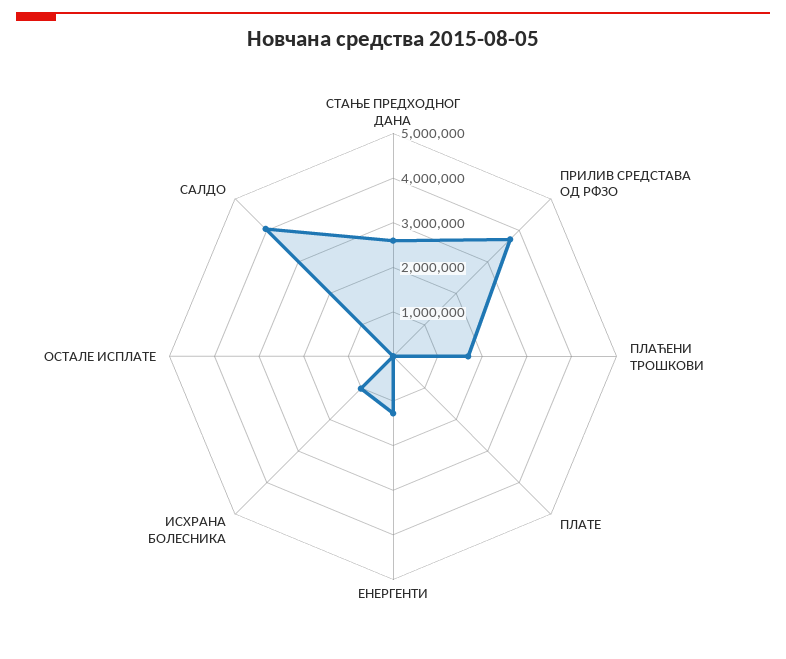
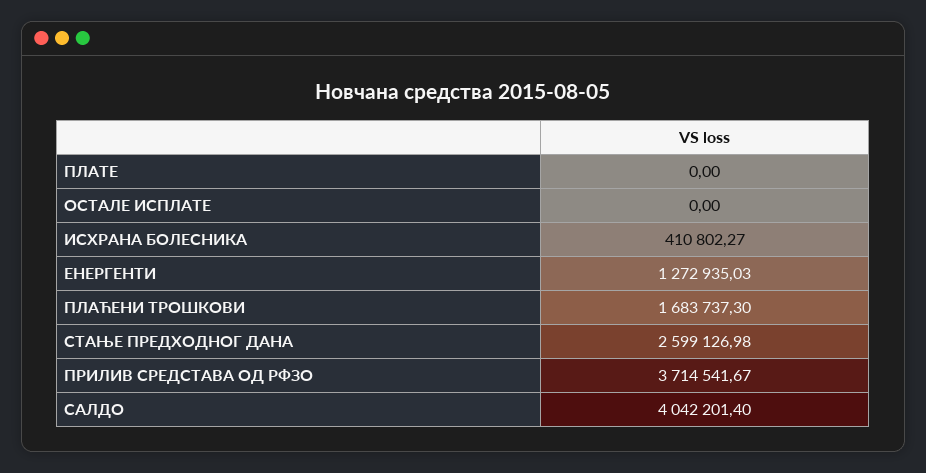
ИСХРАНА БОЛЕСНИКА: 1000000 -> 410802.27

